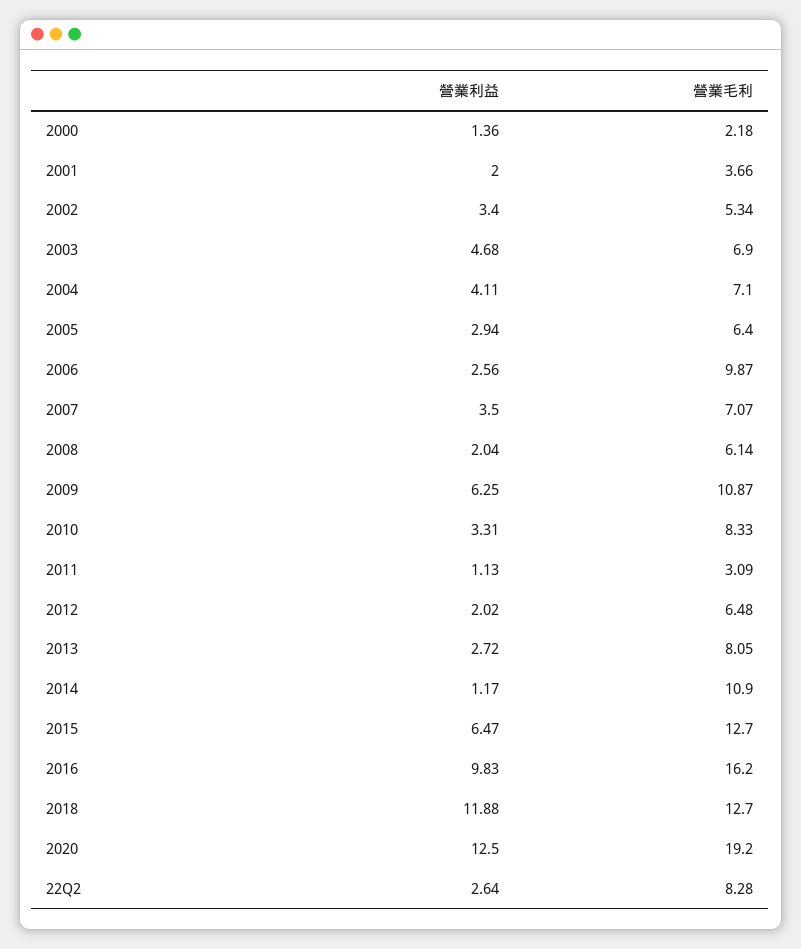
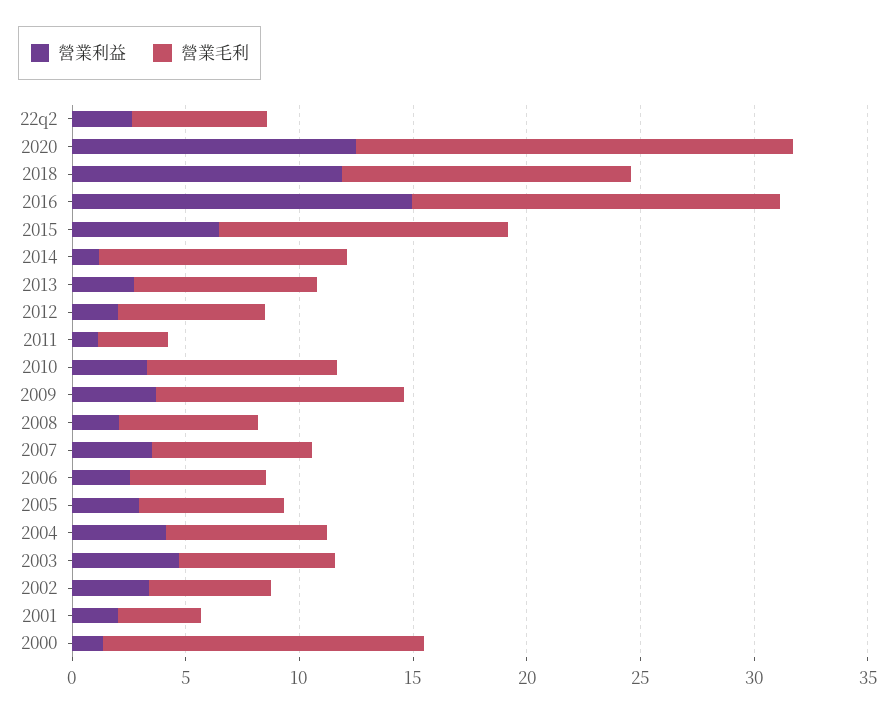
營業毛利, 2000: 2.18 -> 14
營業毛利, 2006: 9.87 -> 6
營業利益, 2009: 6.25 -> 4
營業利益, 2016: 9.83 -> 15
營業毛利, 22Q2: 8.28 -> 6

